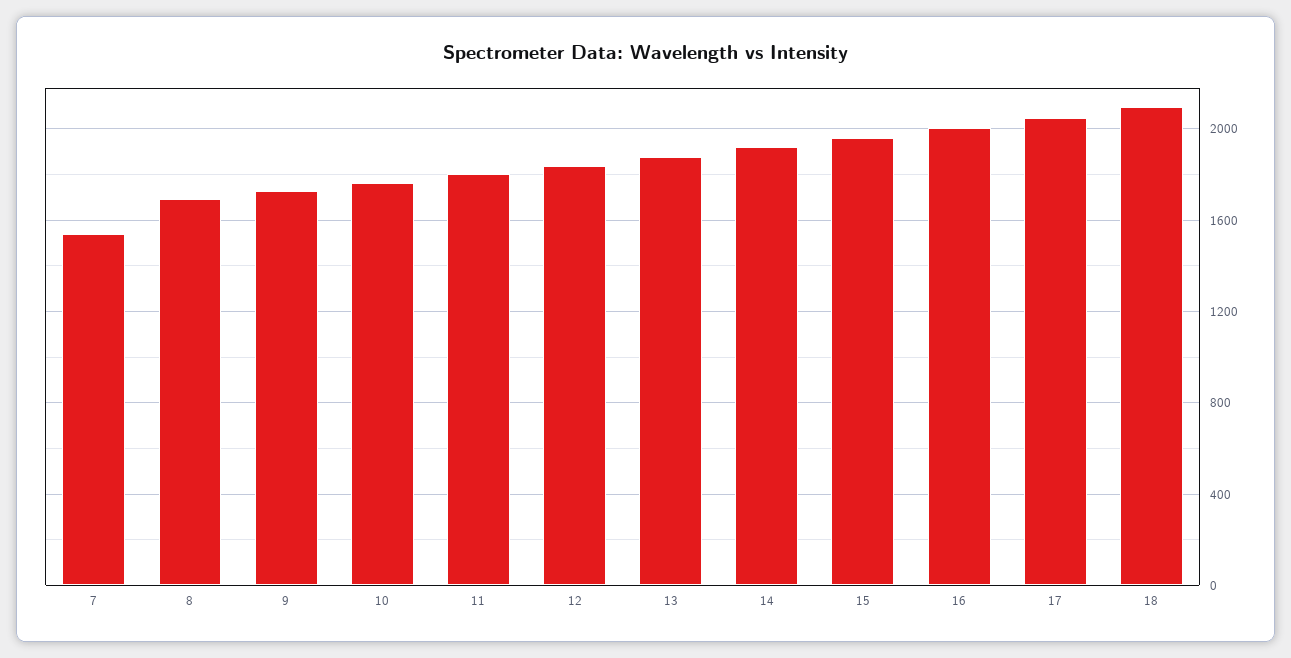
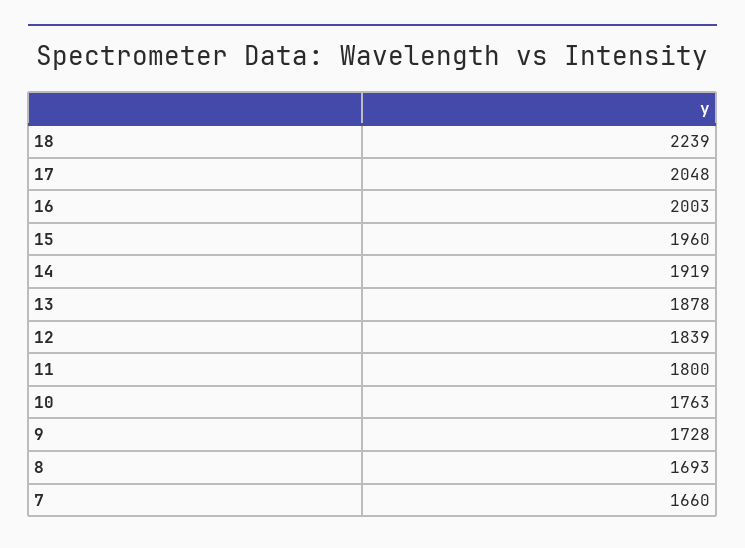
7: 1550 -> 1660
18: 2100 -> 2239

